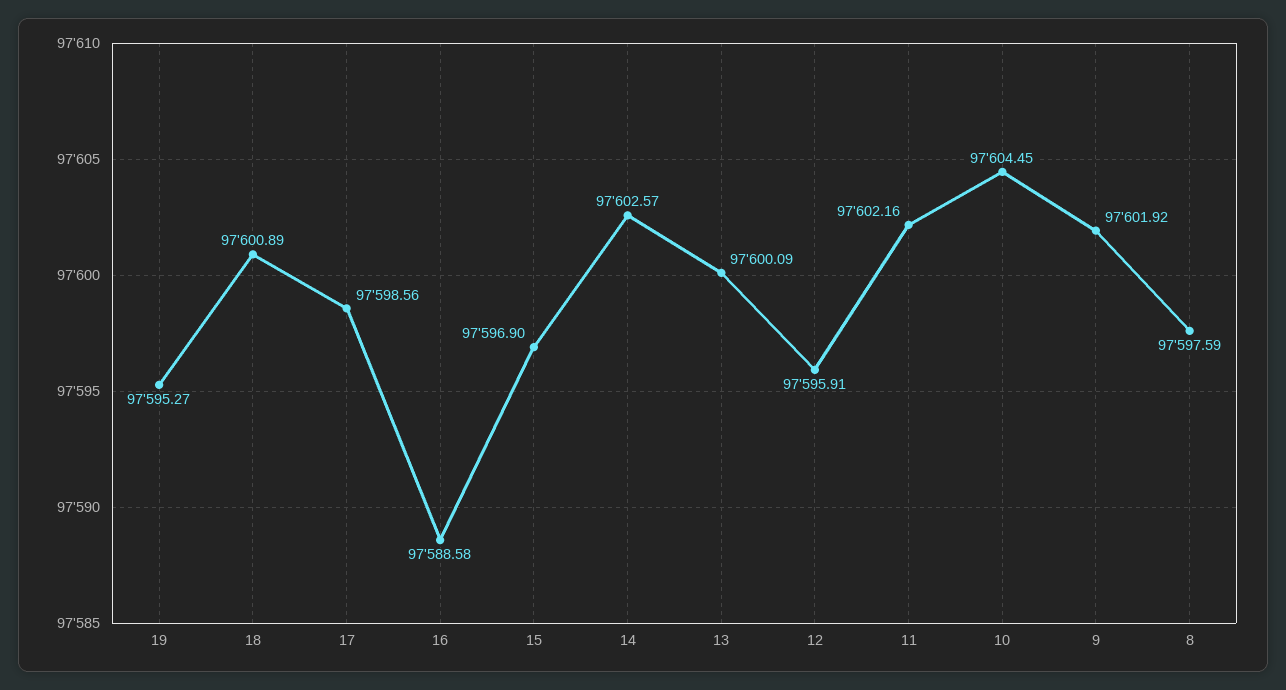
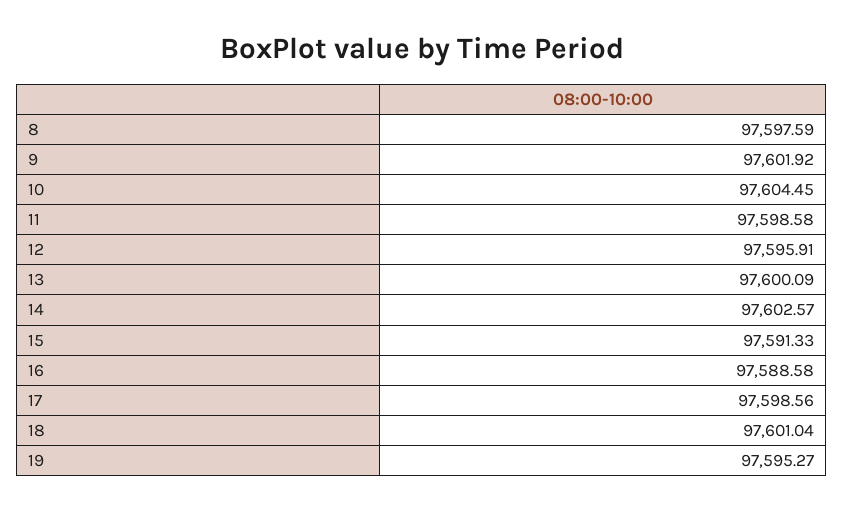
18: 97600.89 -> 97601.04
15: 97596.9 -> 97591.33
11: 97602.16 -> 97598.58

